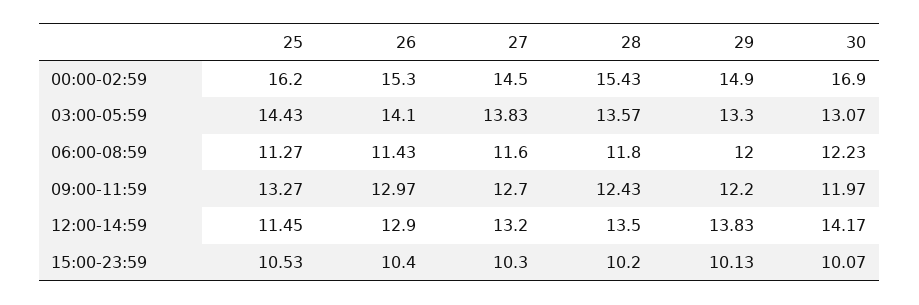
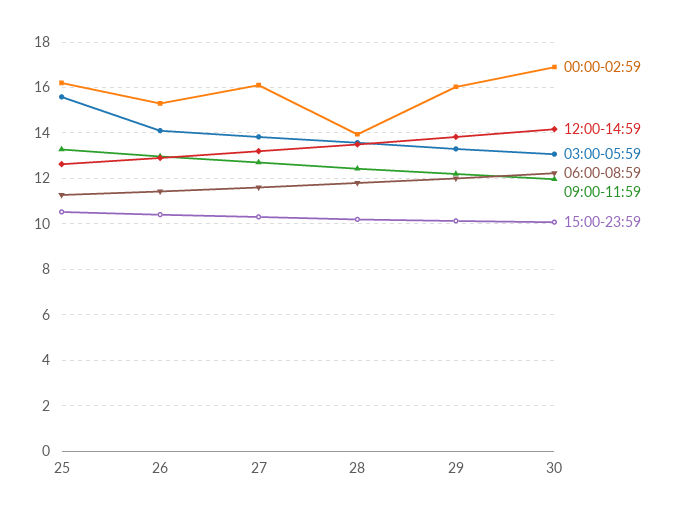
00:00-02:59, 27: 14.5 -> 16
00:00-02:59, 28: 15.43 -> 14
00:00-02:59, 29: 14.9 -> 16
03:00-05:59, 25: 14.43 -> 15.5
12:00-14:59, 25: 11.45 -> 12.5

